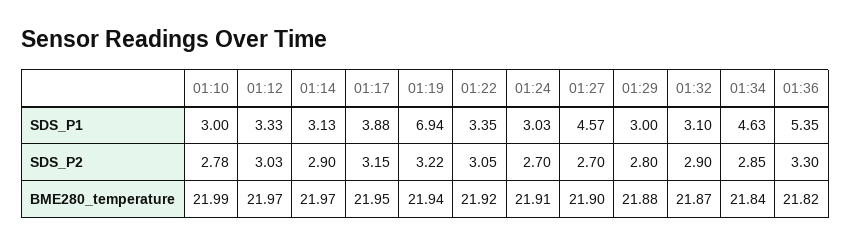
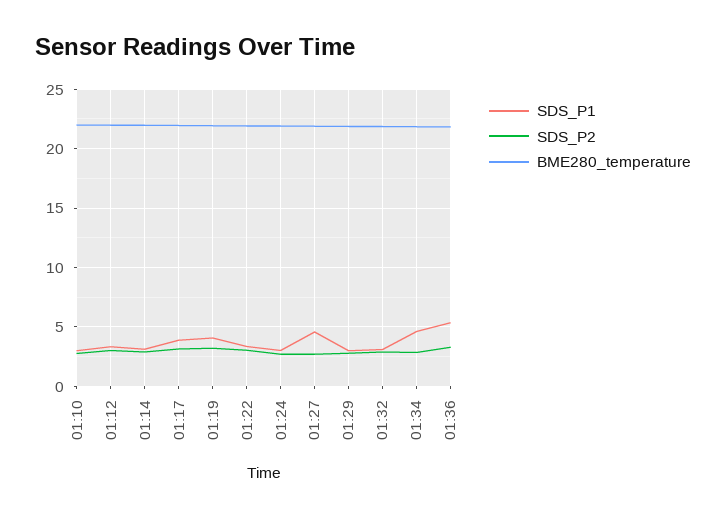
SDS_P1, 01:19: 6.94 -> 4

